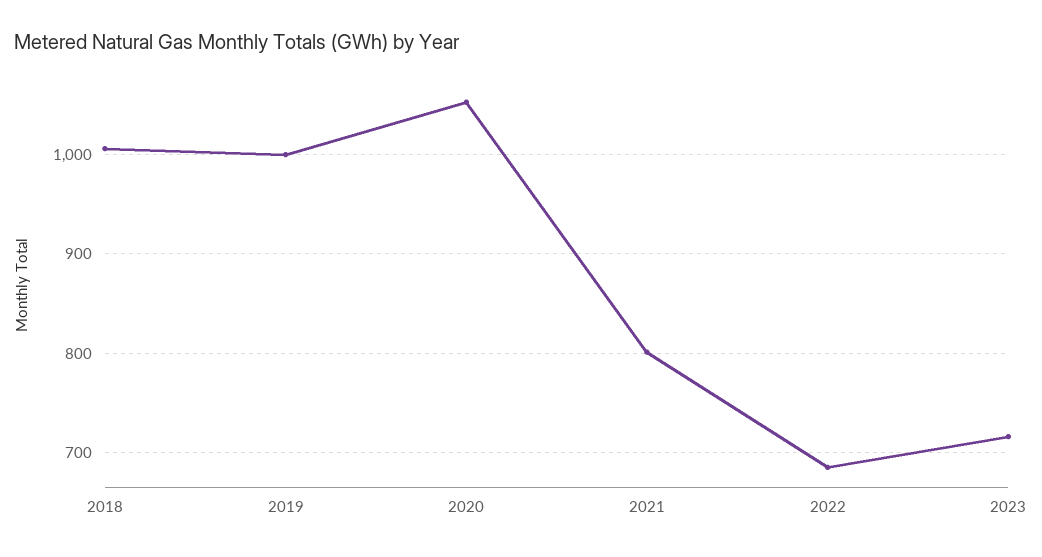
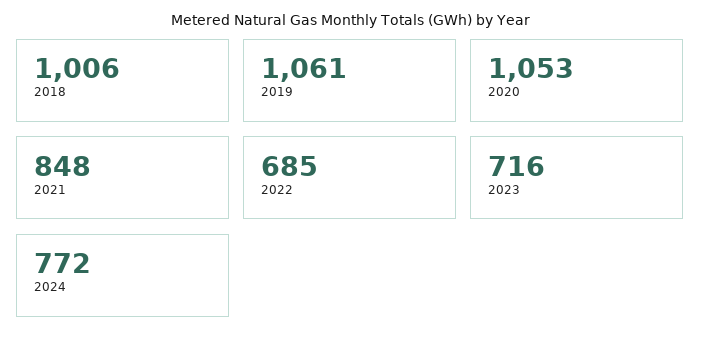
2019: 1000 -> 1061
2021: 800 -> 848
2024: none -> 772

